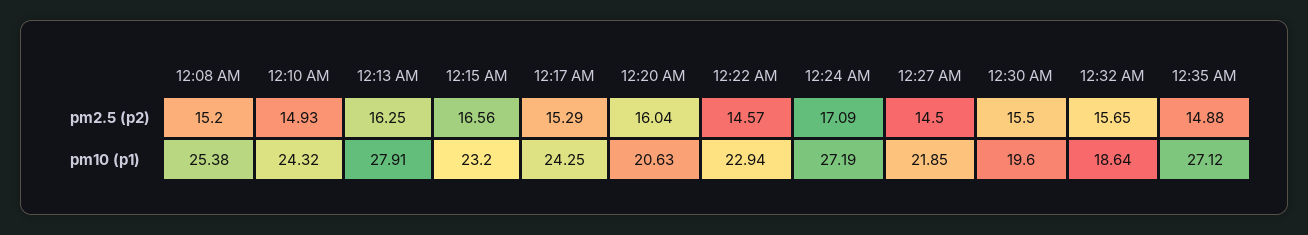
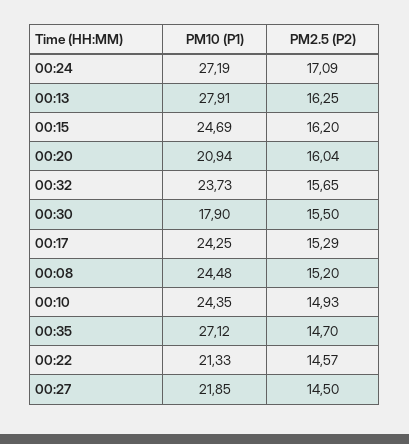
12:15 AM, pm2.5 (p2): 16.56 -> 16.2
12:35 AM, pm2.5 (p2): 14.88 -> 14.7
12:08 AM, pm10 (p1): 25.38 -> 24.48
12:10 AM, pm10 (p1): 24.32 -> 24.35
12:15 AM, pm10 (p1): 23.2 -> 24.69
12:20 AM, pm10 (p1): 20.63 -> 20.94
12:22 AM, pm10 (p1): 22.94 -> 21.33
12:30 AM, pm10 (p1): 19.6 -> 17.9
12:32 AM, pm10 (p1): 18.64 -> 23.73

